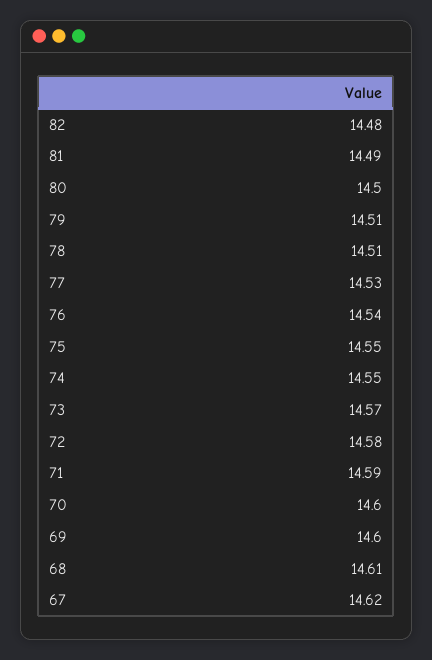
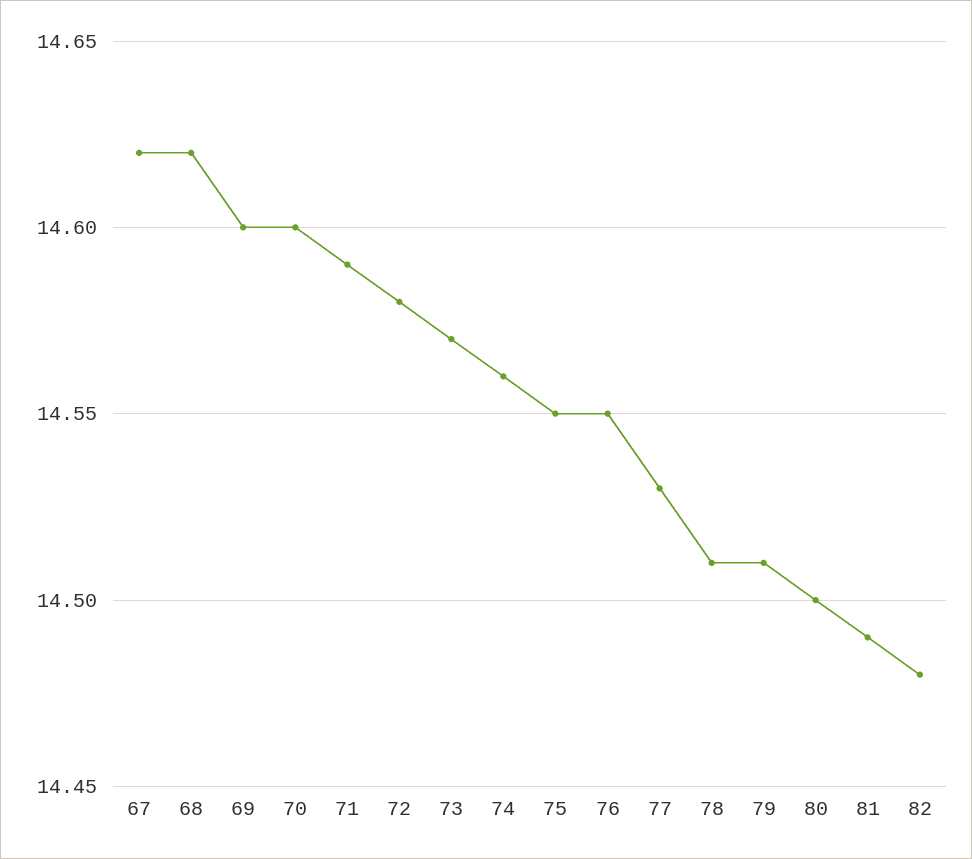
76: 14.54 -> 14.55
74: 14.55 -> 14.56
68: 14.61 -> 14.62

